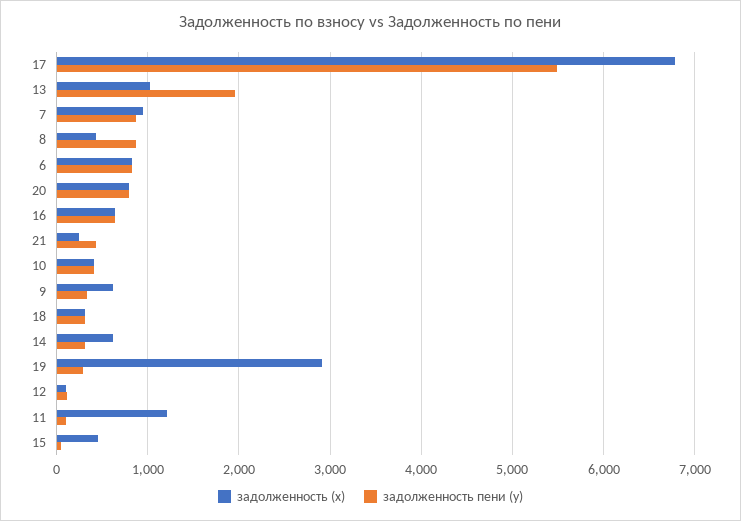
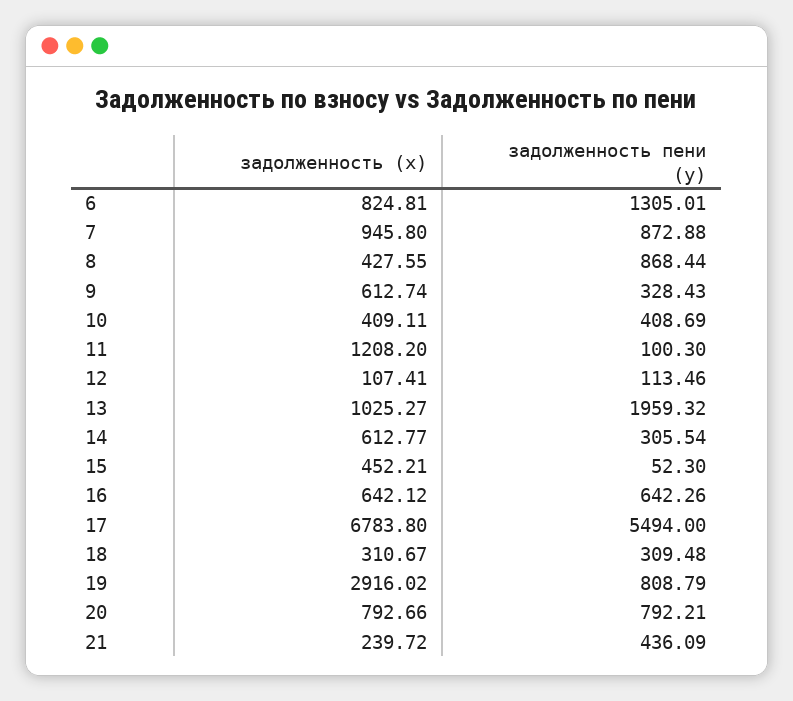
задолженность пени (y), 6: 800 -> 1305.01
задолженность пени (y), 19: 300 -> 808.79

